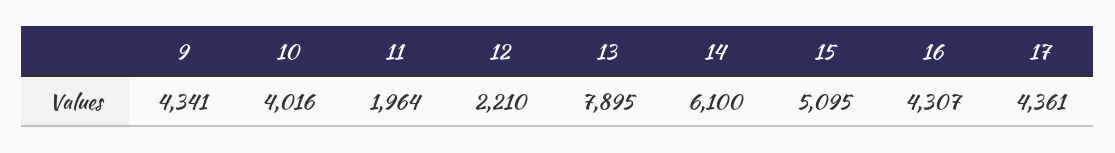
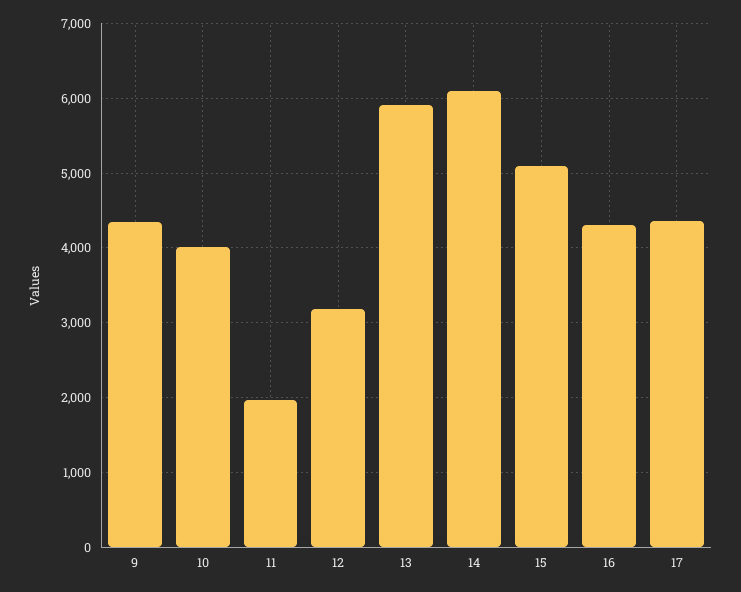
12: 2210 -> 3200
13: 7895 -> 5900

